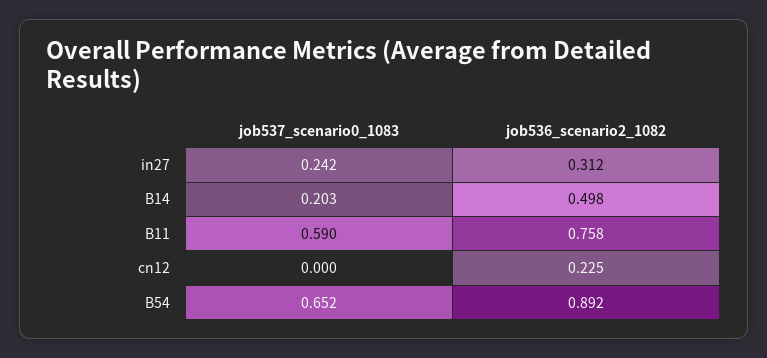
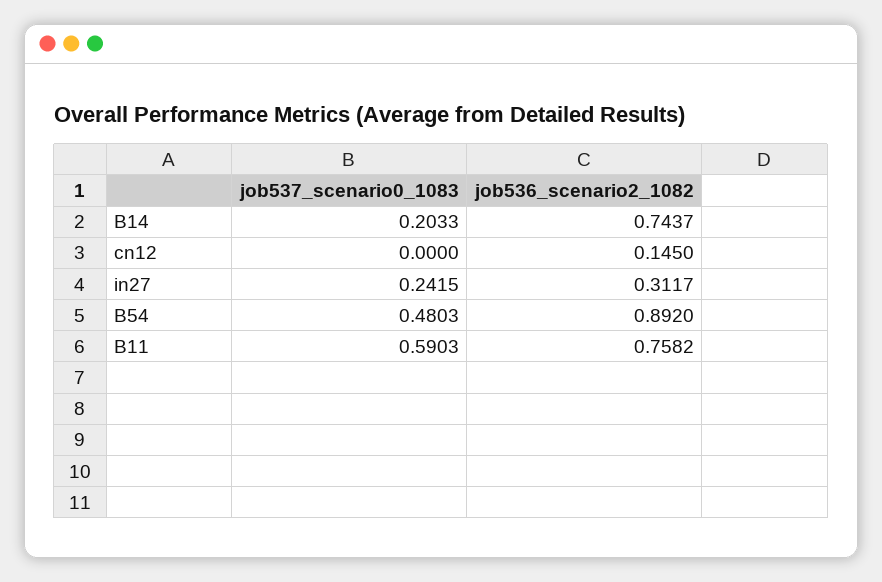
job536_scenario2_1082, B14: 0.498 -> 0.7437
job536_scenario2_1082, cn12: 0.225 -> 0.145
job537_scenario0_1083, B54: 0.652 -> 0.4803

